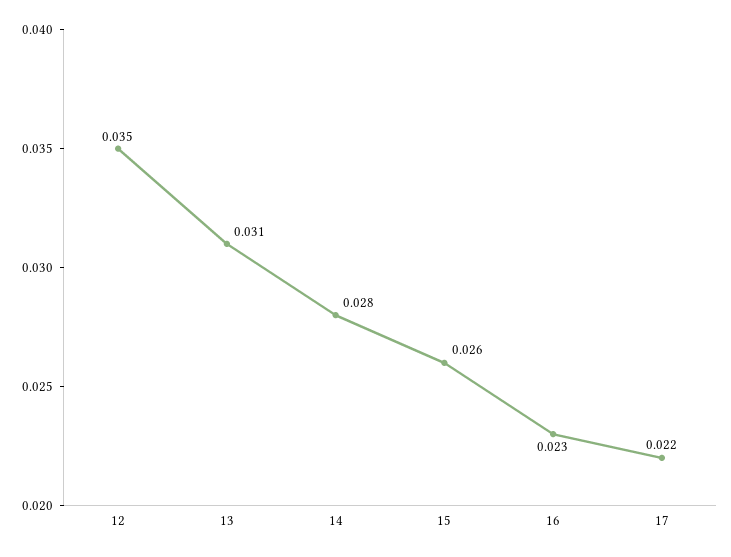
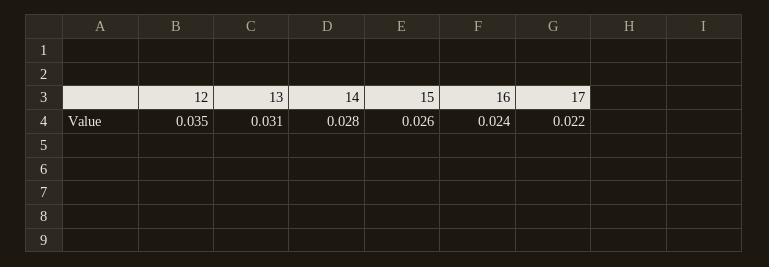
16: 0.023 -> 0.024

